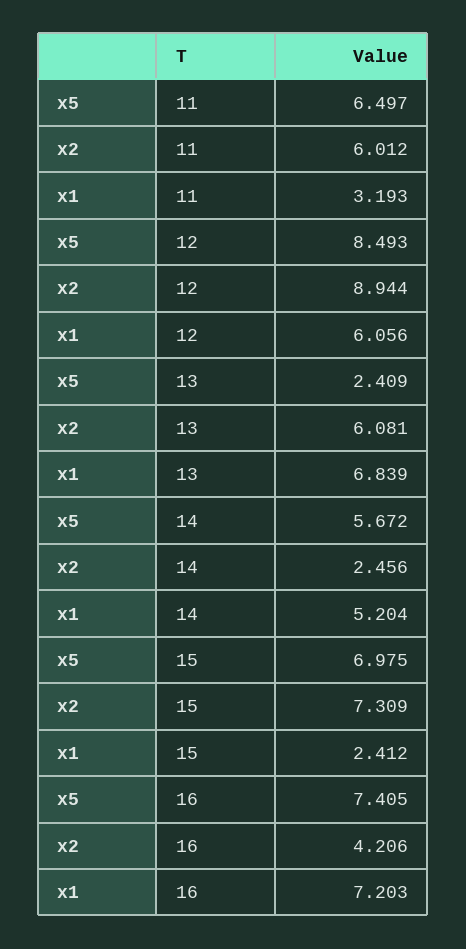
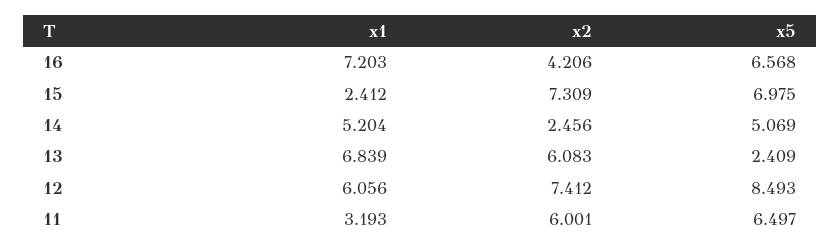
x2, 11: 6.012 -> 6.001
x2, 12: 8.944 -> 7.412
x2, 13: 6.081 -> 6.083
x5, 14: 5.672 -> 5.069
x5, 16: 7.405 -> 6.568

